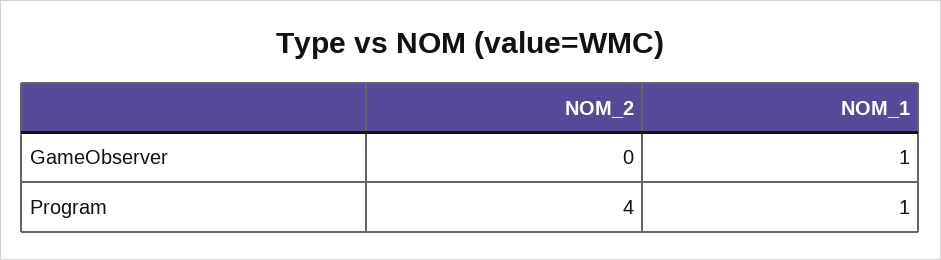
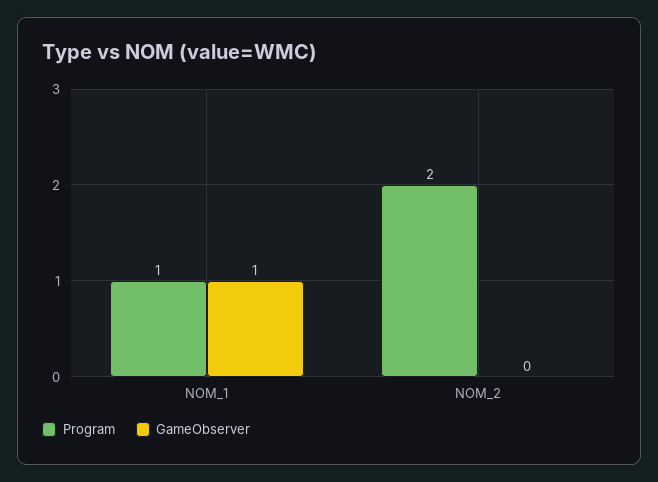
Program, NOM_2: 4 -> 2

